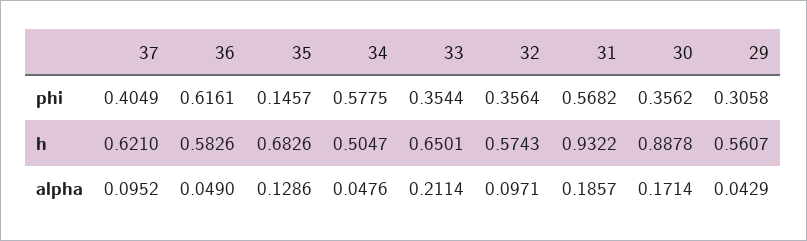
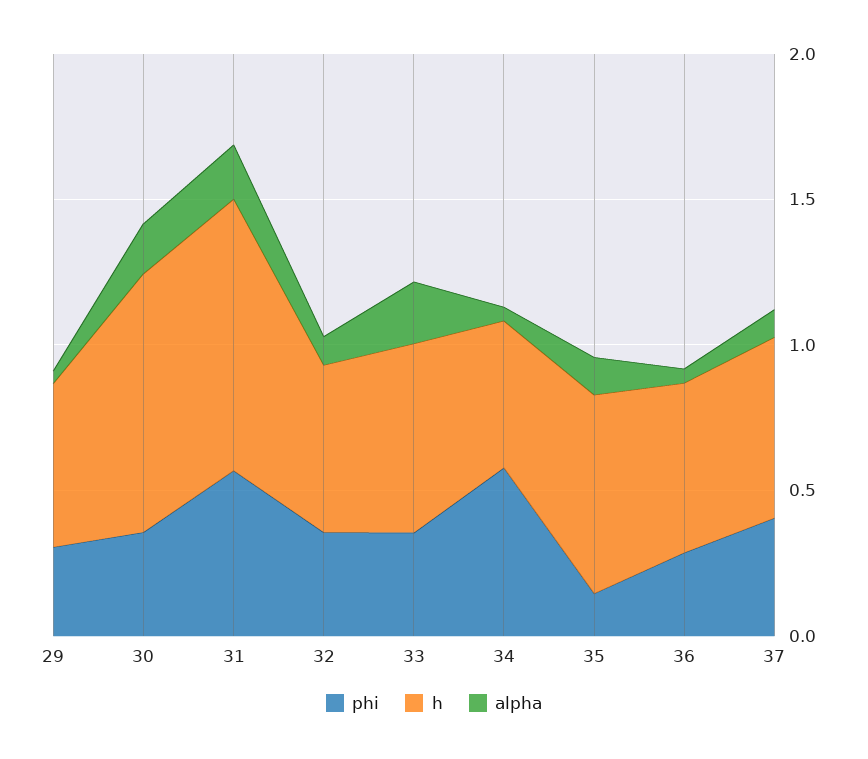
phi, 36: 0.6161 -> 0.3

